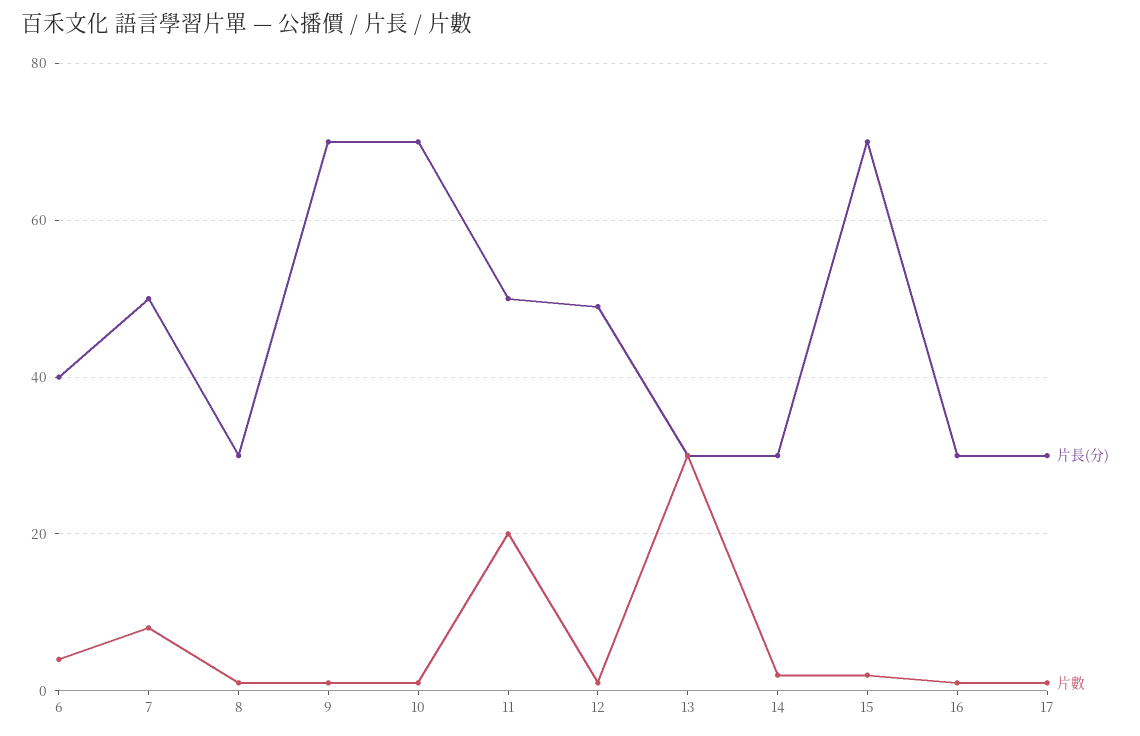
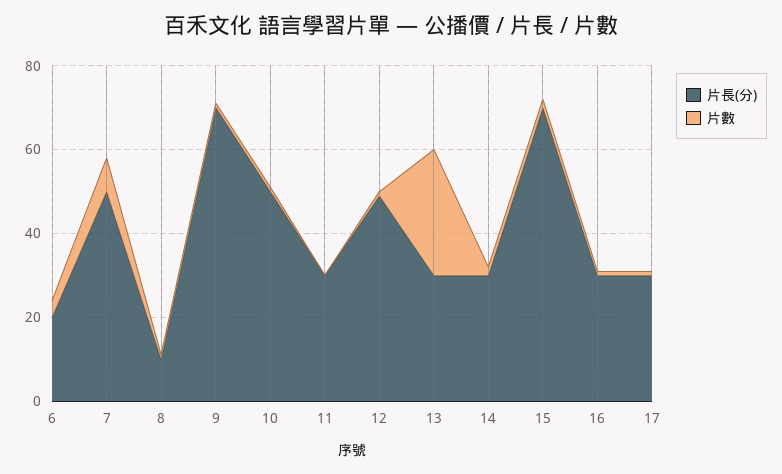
片長(分), 6: 40 -> 20
片長(分), 8: 30 -> 10
片長(分), 10: 70 -> 50
片長(分), 11: 50 -> 30
片數, 11: 20 -> 0

